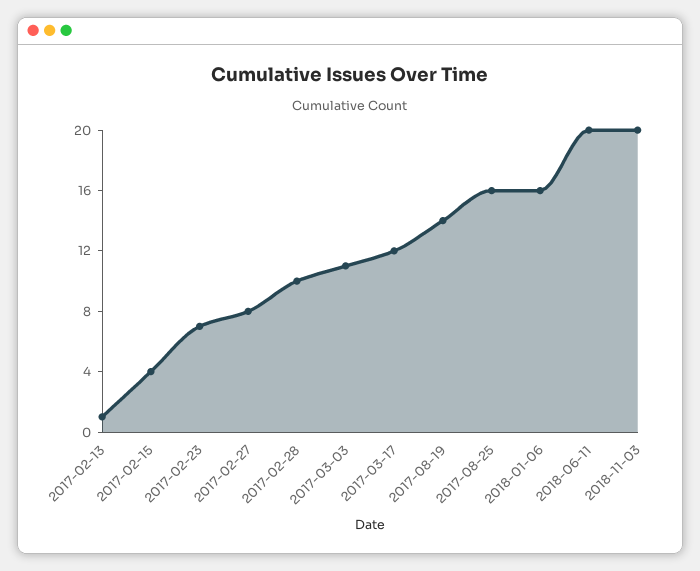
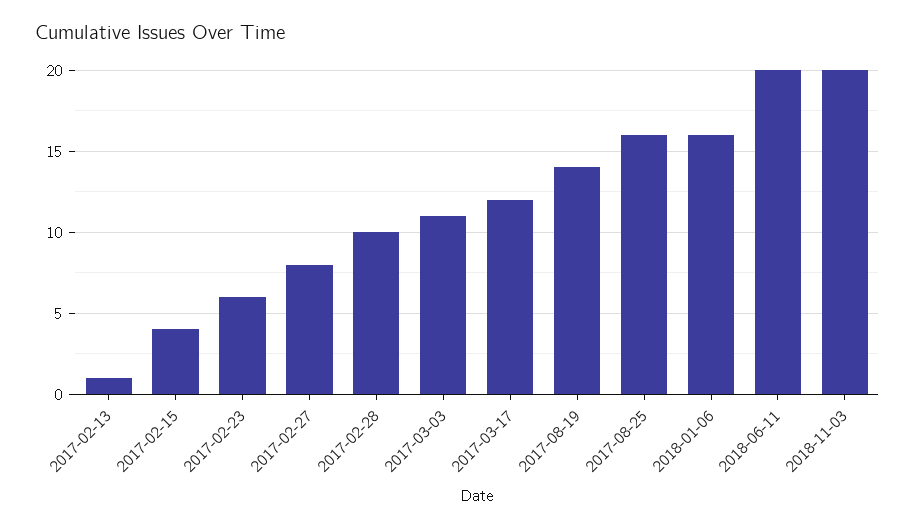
2017-02-23: 7 -> 6

